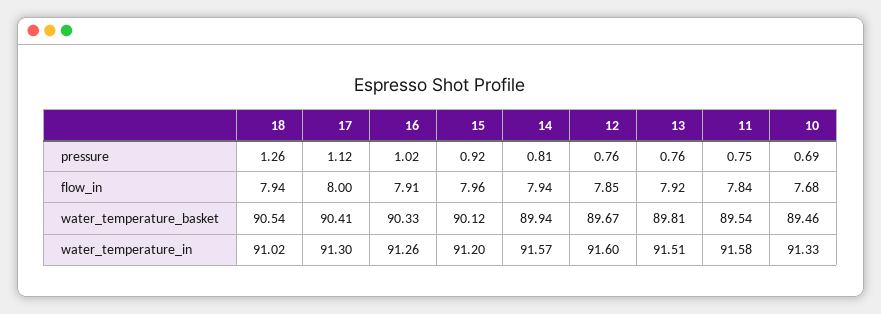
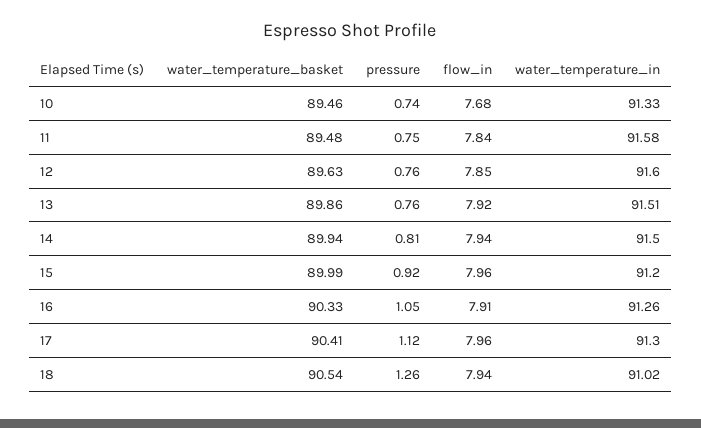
16, pressure: 1.02 -> 1.05
10, pressure: 0.69 -> 0.74
17, flow_in: 8 -> 7.96
15, water_temperature_basket: 90.12 -> 89.99
12, water_temperature_basket: 89.67 -> 89.63
13, water_temperature_basket: 89.81 -> 89.86
11, water_temperature_basket: 89.54 -> 89.48
14, water_temperature_in: 91.57 -> 91.5

